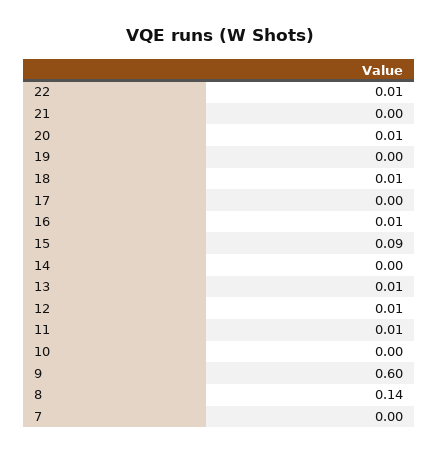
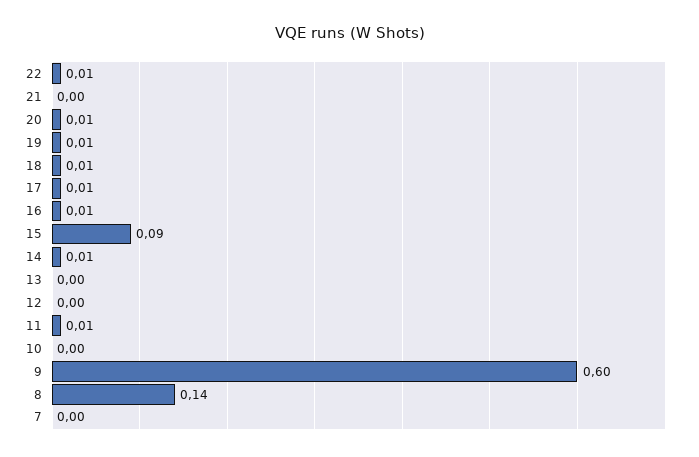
19: 0 -> 0.01
17: 0 -> 0.01
14: 0 -> 0.01
13: 0.01 -> 0
12: 0.01 -> 0

